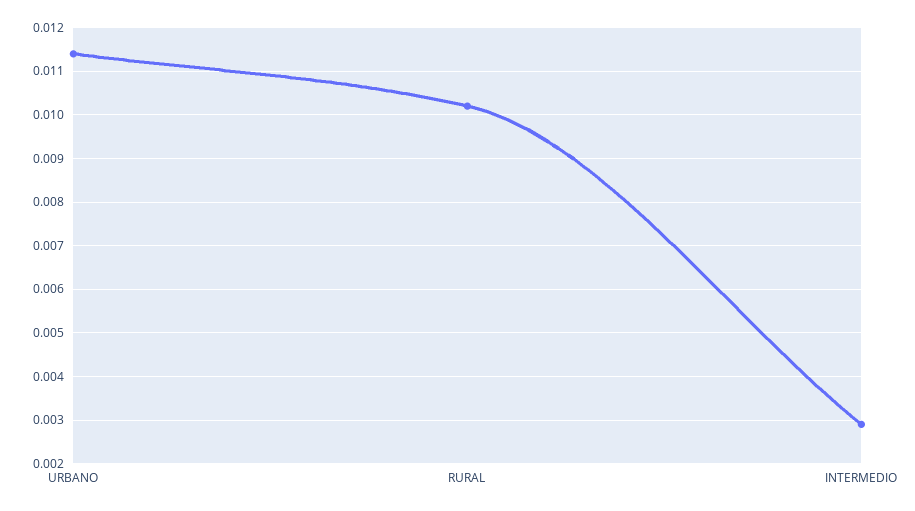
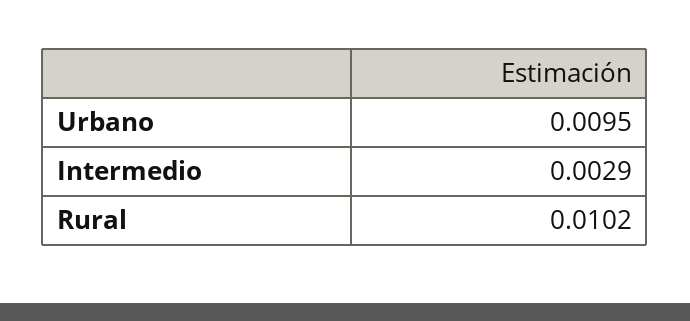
URBANO: 0.0115 -> 0.0095

